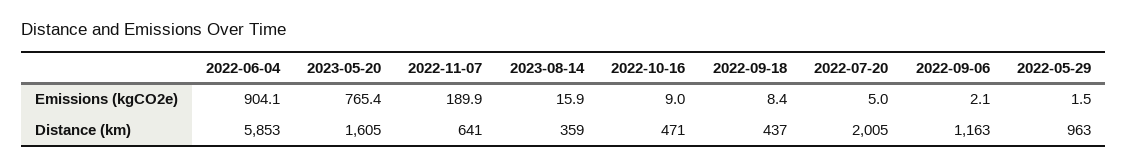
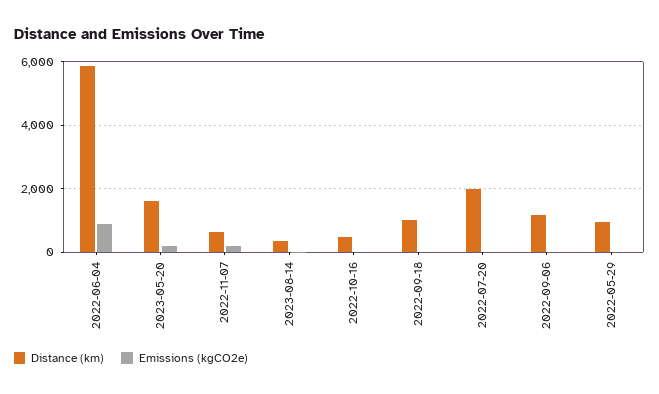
Emissions (kgCO2e), 2023-05-20: 765.4 -> 200
Distance (km), 2022-09-18: 437 -> 1000

